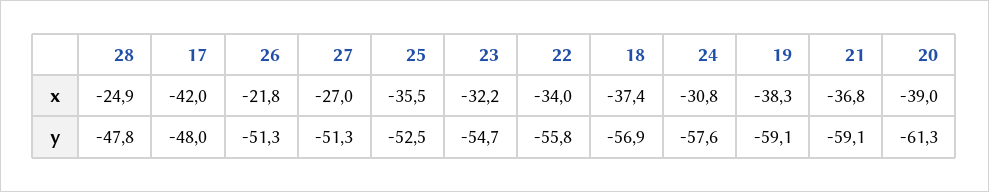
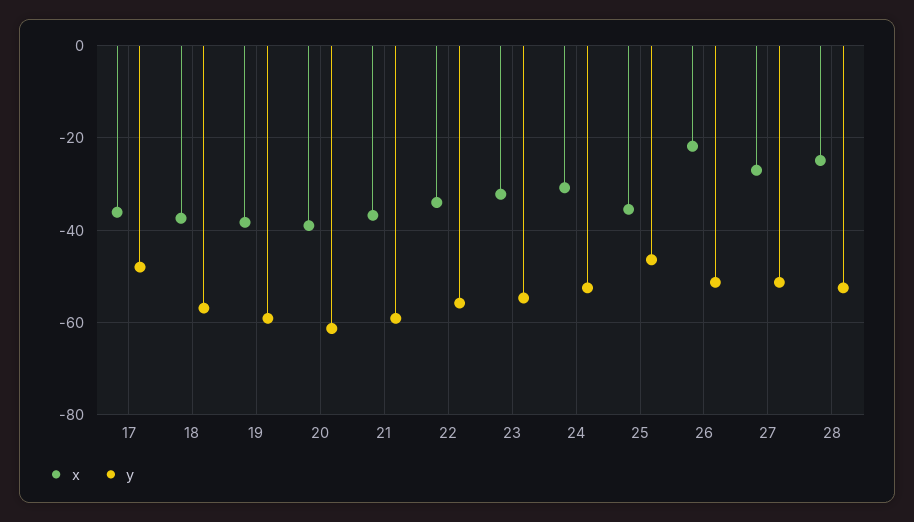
x, 17: -42 -> -36
y, 28: -47.8 -> -52
y, 25: -52.5 -> -46
y, 24: -57.6 -> -52

